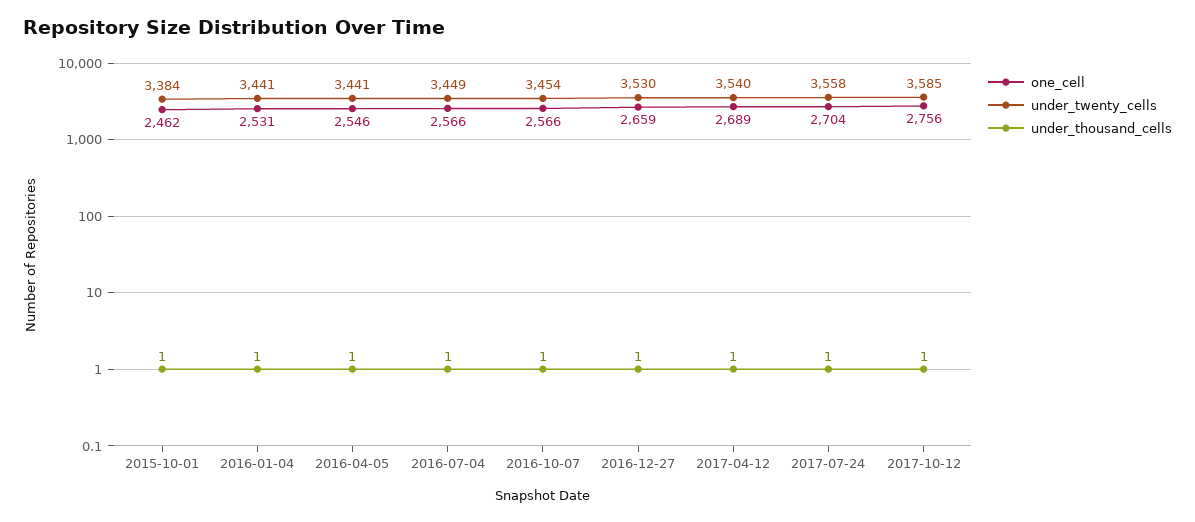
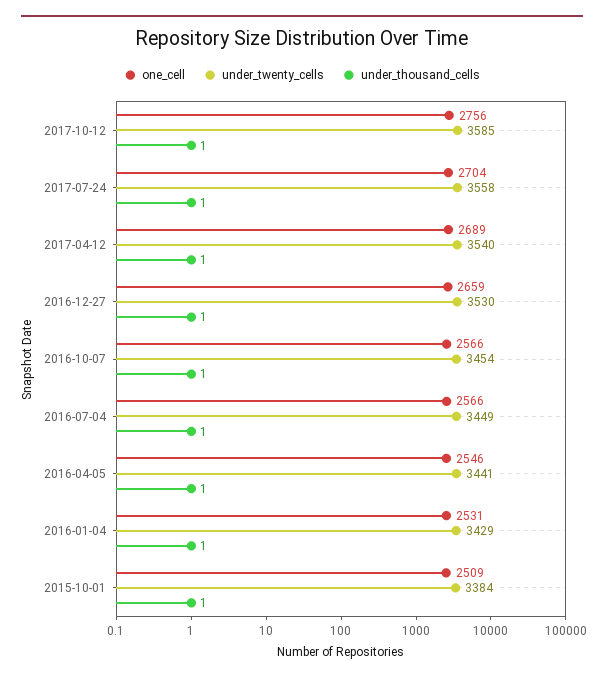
one_cell, 2015-10-01: 2462 -> 2509
under_twenty_cells, 2016-01-04: 3441 -> 3429

